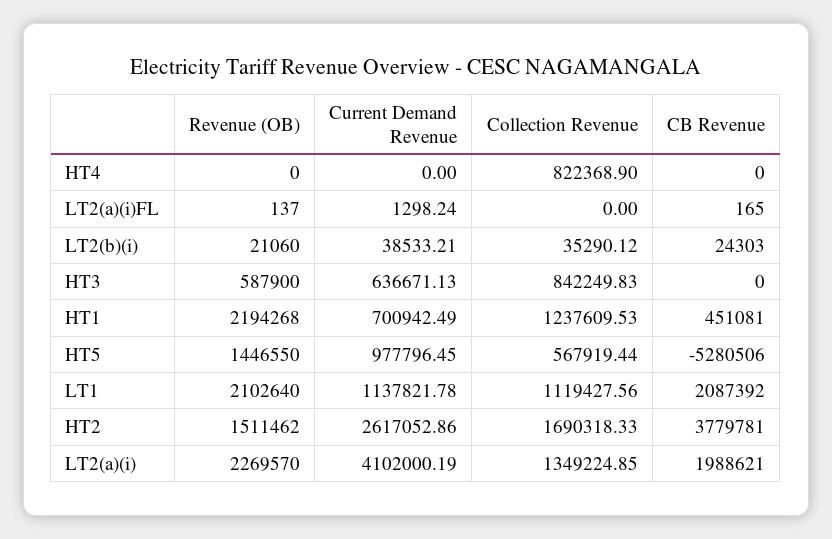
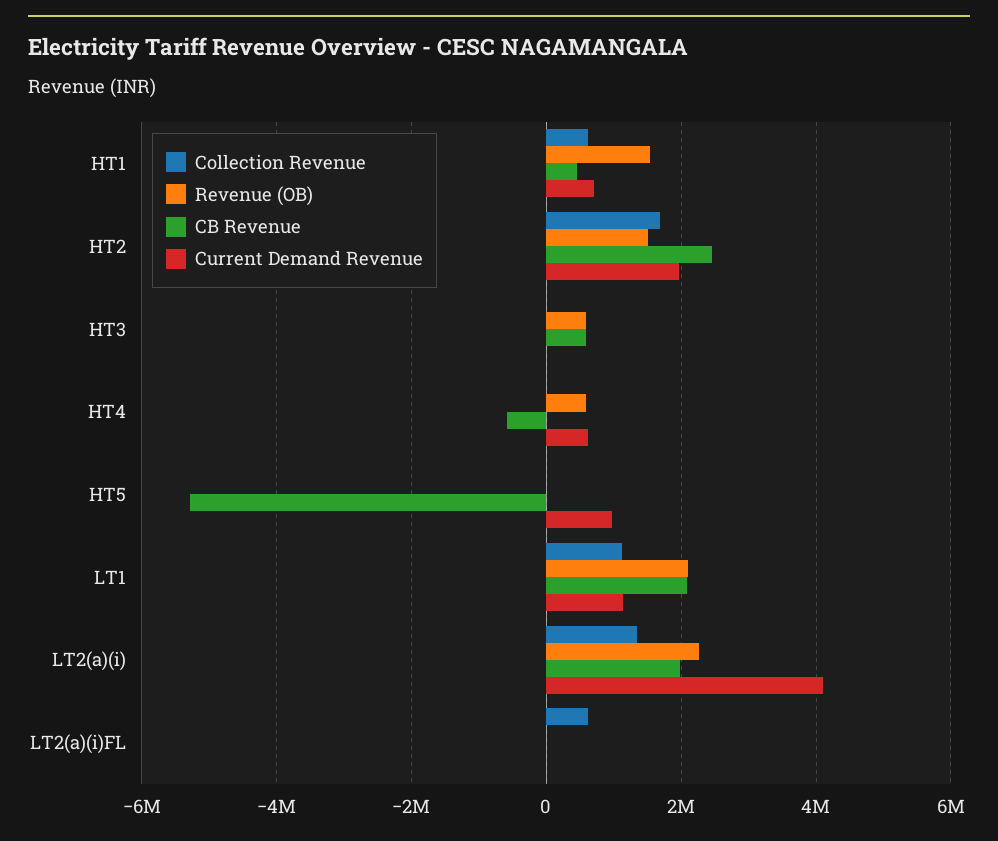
Revenue (OB), HT4: 0 -> 600000
Current Demand Revenue, HT4: 0 -> 600000
Collection Revenue, HT4: 822368.9 -> 0
CB Revenue, HT4: 0 -> -600000
Collection Revenue, LT2(a)(i)FL: 0 -> 600000
Revenue (OB), LT2(b)(i): 21060 -> none
Current Demand Revenue, LT2(b)(i): 38533.21 -> none
Collection Revenue, LT2(b)(i): 35290.12 -> none
CB Revenue, LT2(b)(i): 24303 -> none
Current Demand Revenue, HT3: 636671.13 -> 0
Collection Revenue, HT3: 842249.83 -> 0
CB Revenue, HT3: 0 -> 600000
Revenue (OB), HT1: 2194268 -> 1600000
Collection Revenue, HT1: 1237609.53 -> 600000
Revenue (OB), HT5: 1446550 -> 0
Collection Revenue, HT5: 567919.44 -> 0
Current Demand Revenue, HT2: 2617052.86 -> 2000000
CB Revenue, HT2: 3779781 -> 2400000

